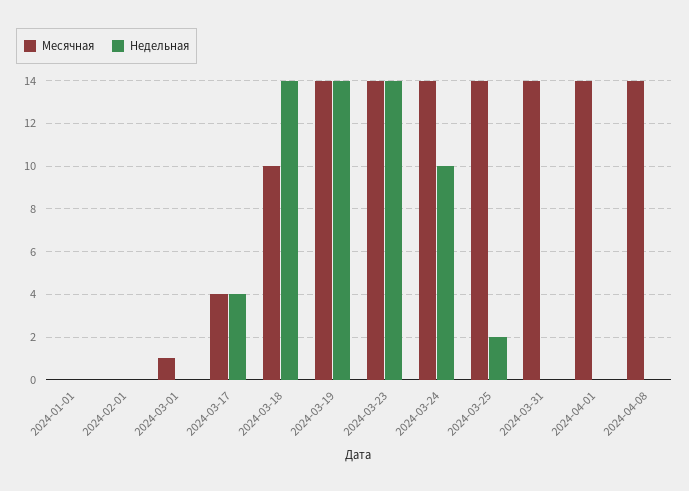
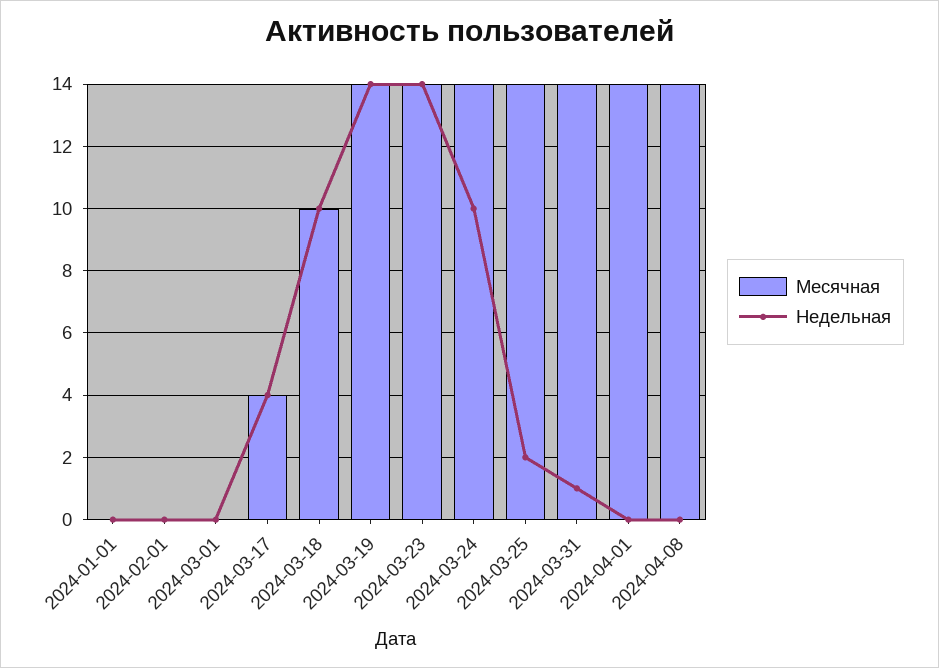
Месячная, 2024-03-01: 1 -> 0
Недельная, 2024-03-18: 14 -> 10
Недельная, 2024-03-31: 0 -> 1

